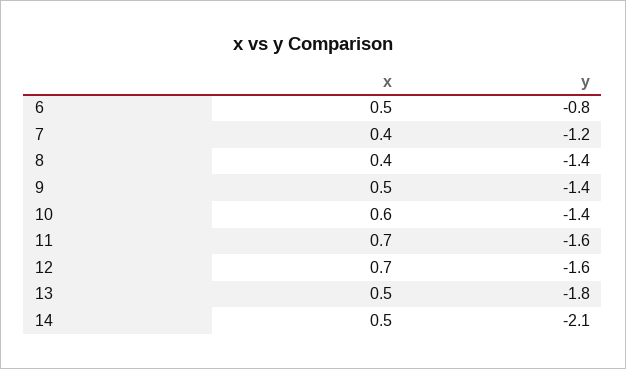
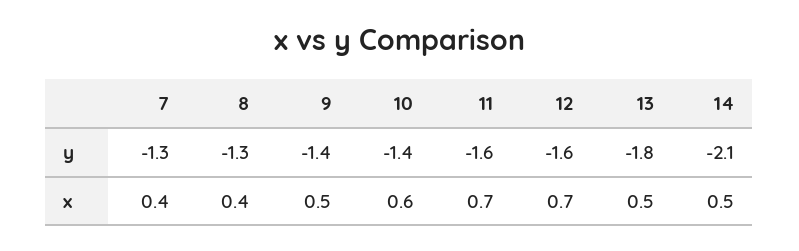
x, 6: 0.5 -> none
y, 6: -0.8 -> none
y, 7: -1.2 -> -1.3
y, 8: -1.4 -> -1.3

